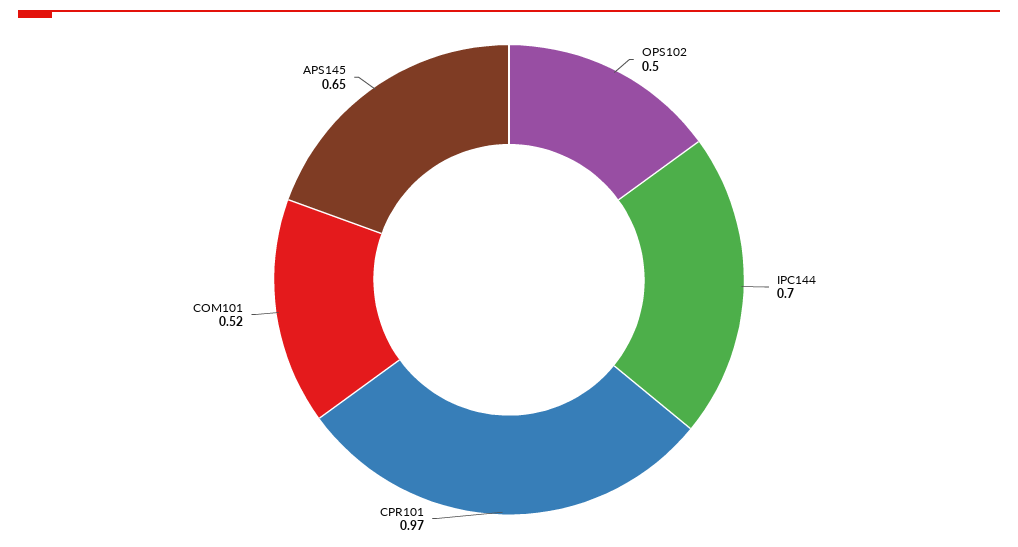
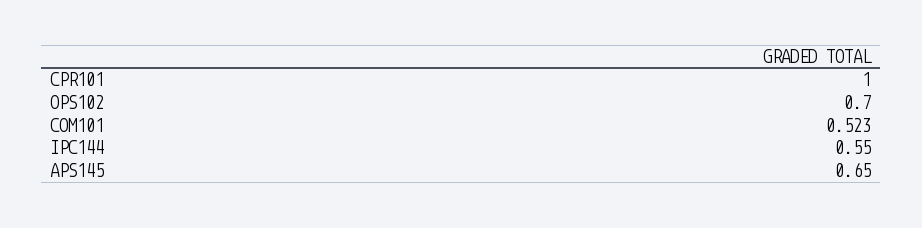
OPS102: 0.5 -> 0.7
IPC144: 0.7 -> 0.55
CPR101: 0.97 -> 1

